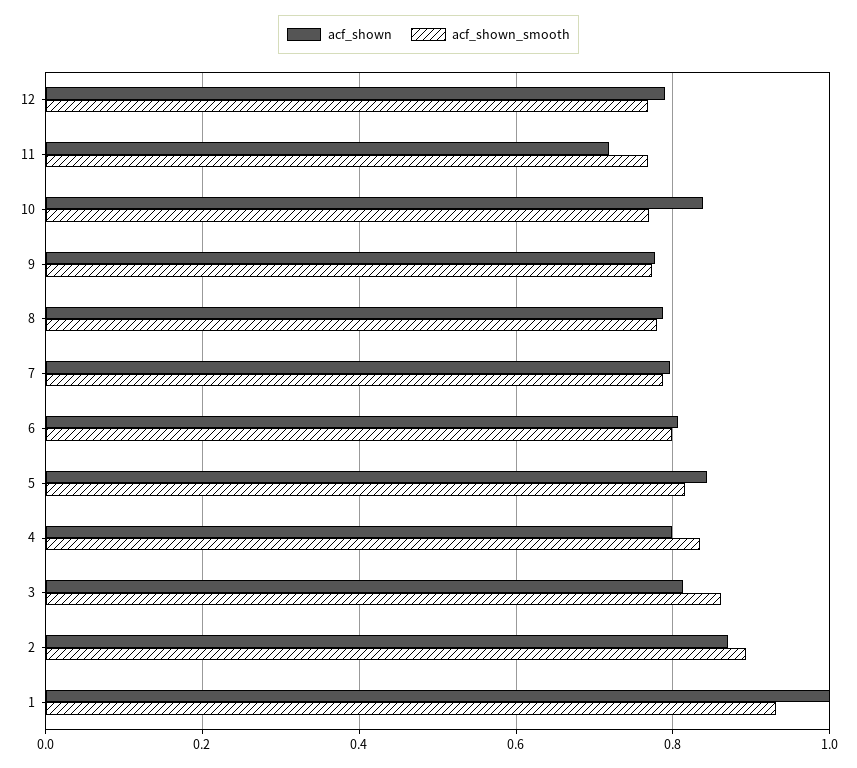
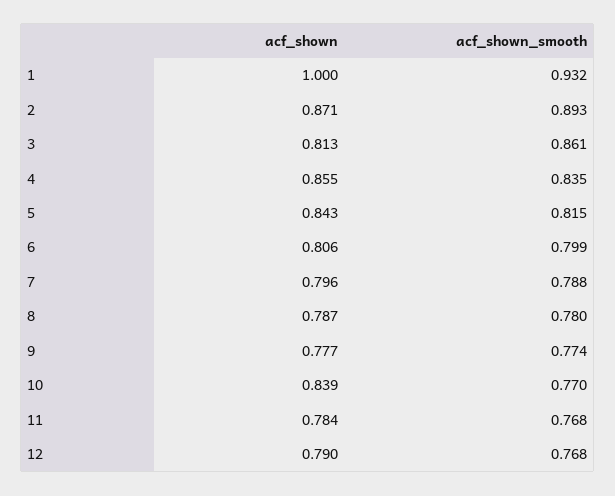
acf_shown, 11: 0.72 -> 0.784
acf_shown, 4: 0.8 -> 0.855

